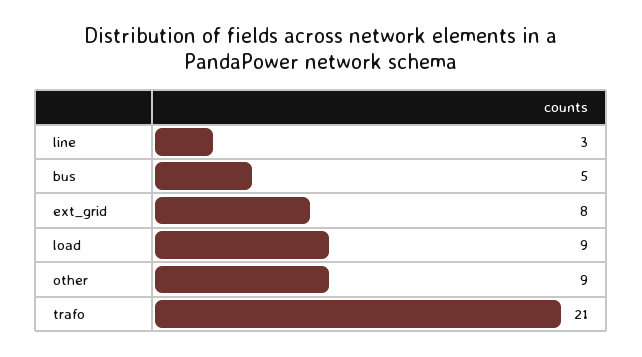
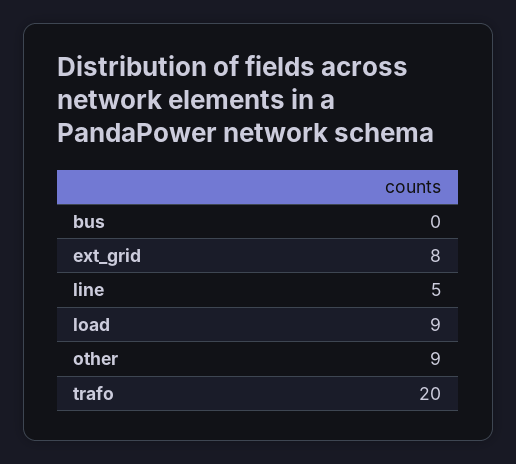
line: 3 -> 5
bus: 5 -> 0
trafo: 21 -> 20

